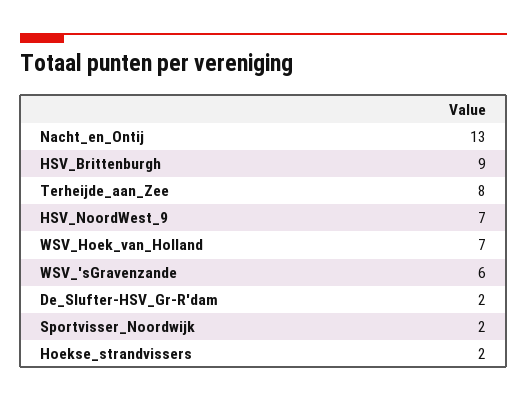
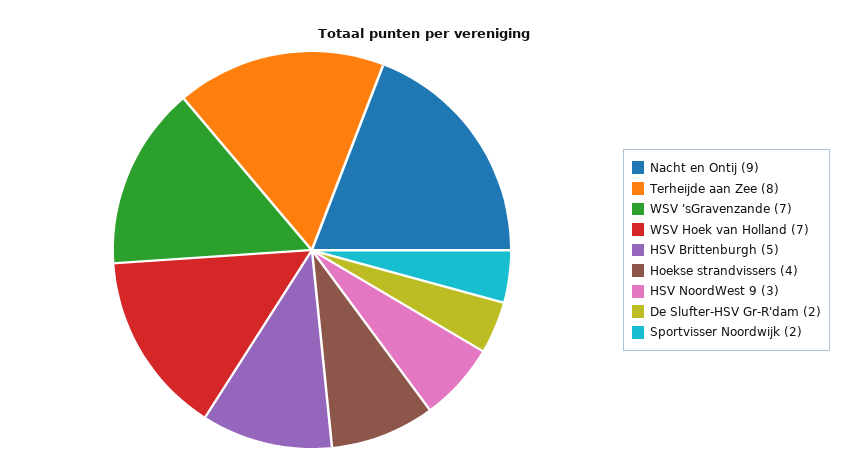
Nacht_en_Ontij: 13 -> 9
HSV_Brittenburgh: 9 -> 5
HSV_NoordWest_9: 7 -> 3
WSV_'sGravenzande: 6 -> 7
Hoekse_strandvissers: 2 -> 4

